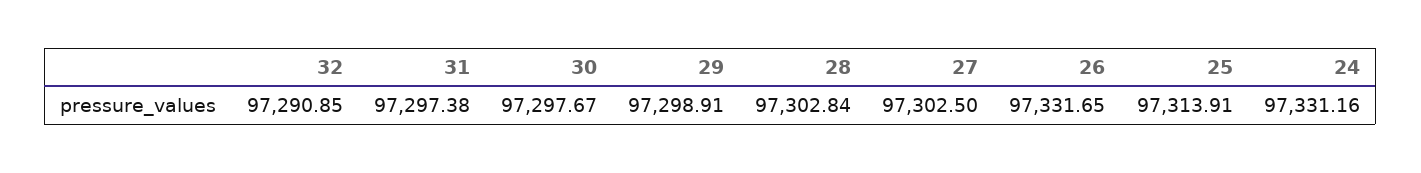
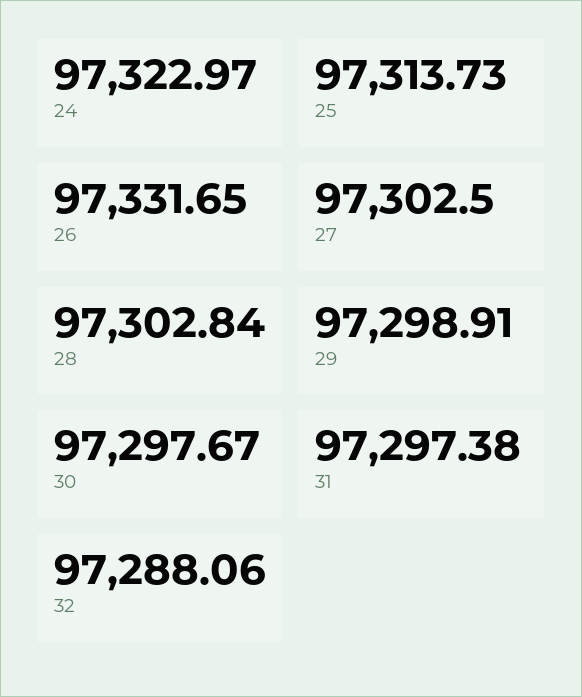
32: 97290.85 -> 97288.06
25: 97313.91 -> 97313.73
24: 97331.16 -> 97322.97

